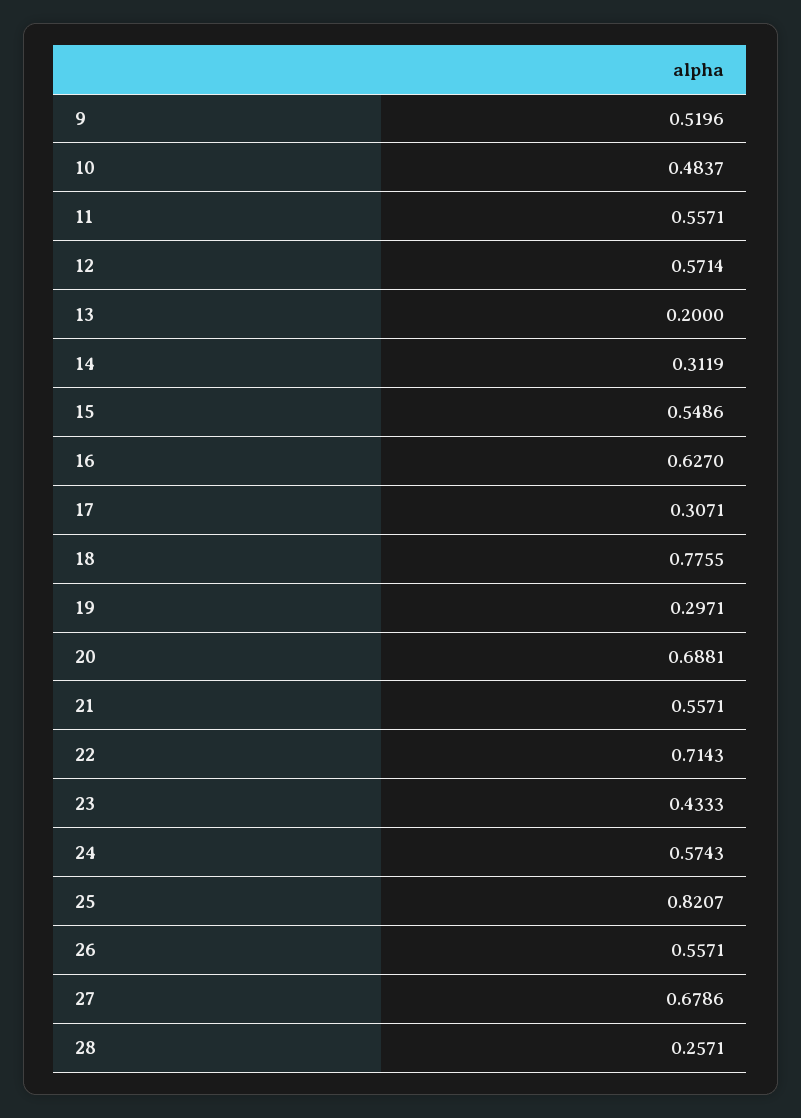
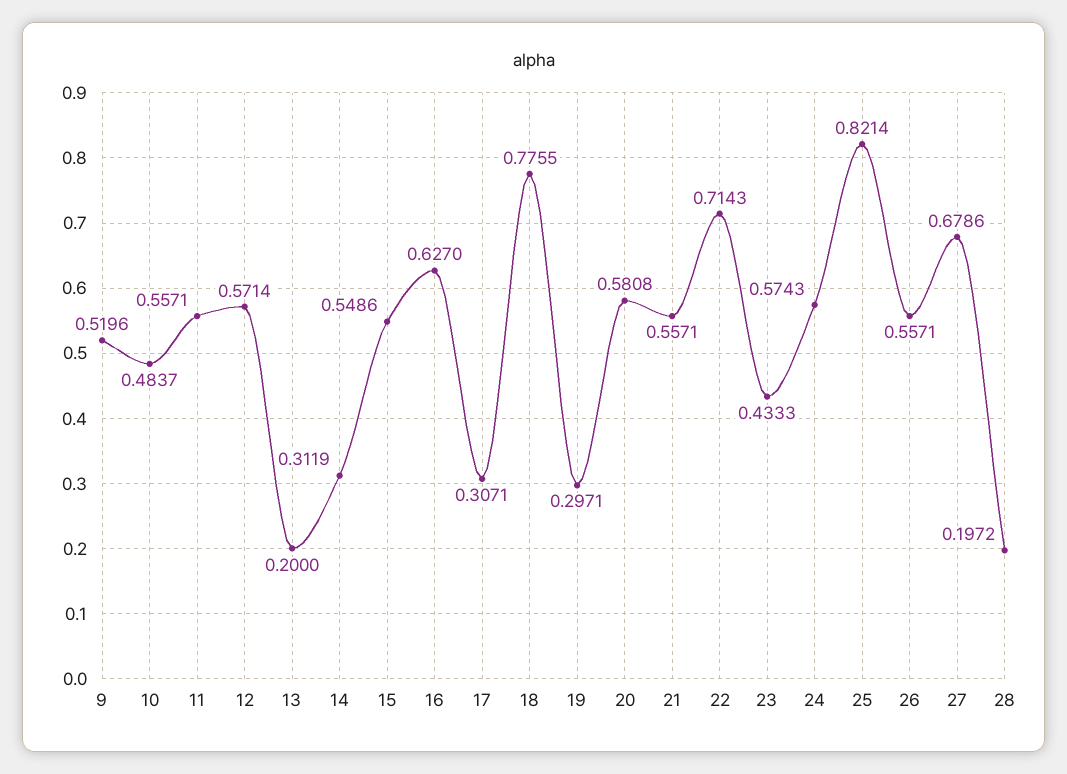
20: 0.6881 -> 0.5808
25: 0.8207 -> 0.8214
28: 0.2571 -> 0.1972

